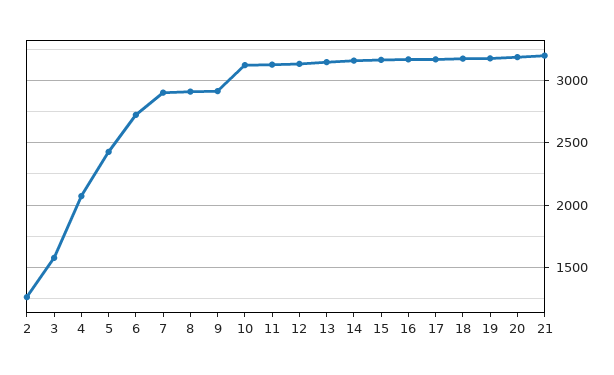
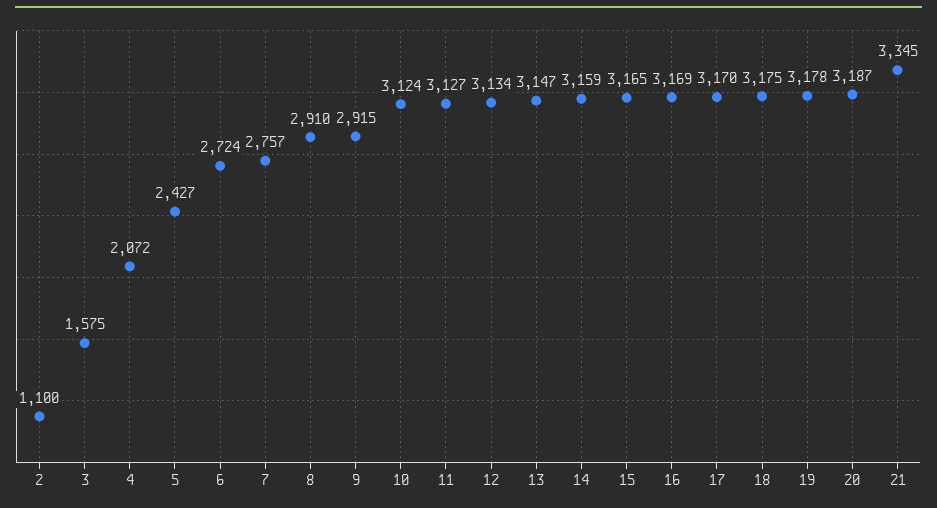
2: 1250 -> 1100
7: 2900 -> 2757
21: 3200 -> 3345

